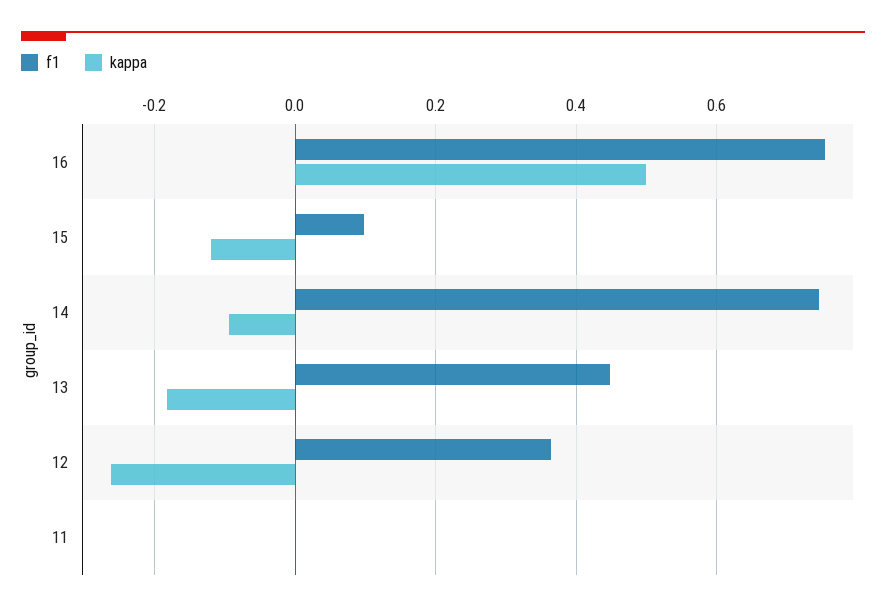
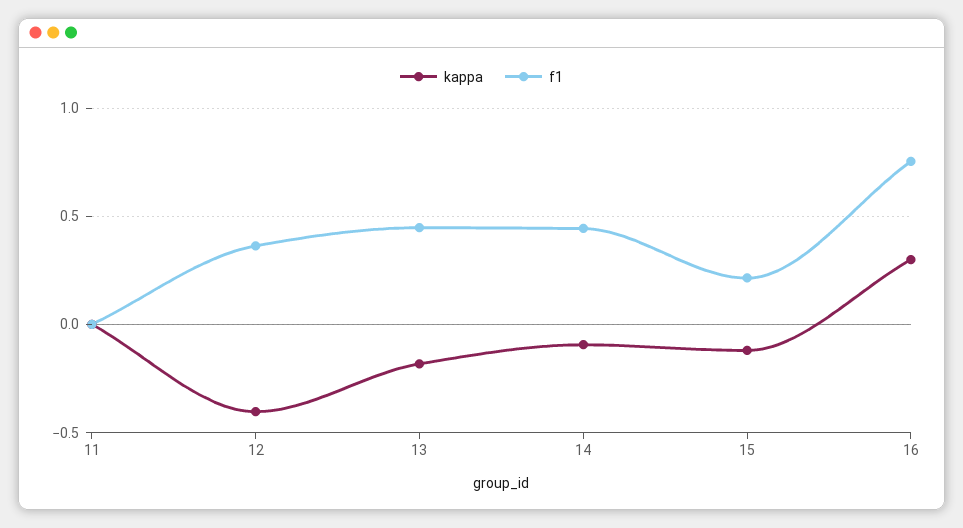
kappa, 16: 0.5 -> 0.3
f1, 15: 0.1 -> 0.2
f1, 14: 0.74 -> 0.45
kappa, 12: -0.26 -> -0.4

